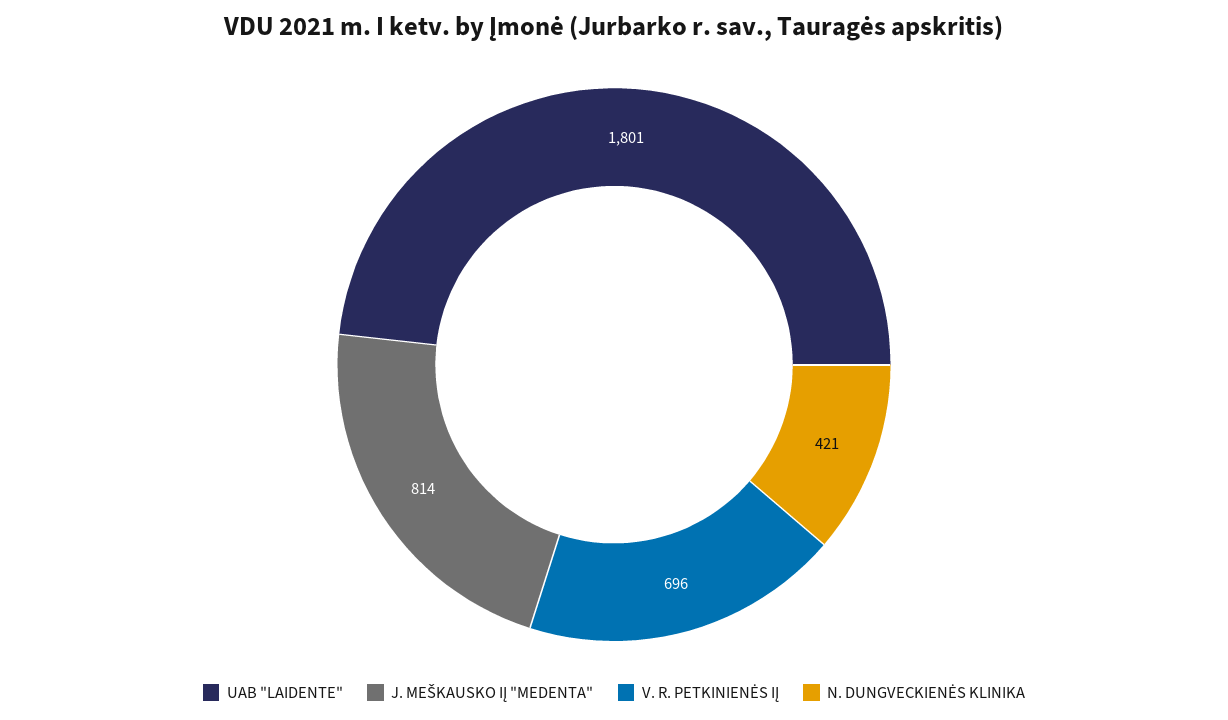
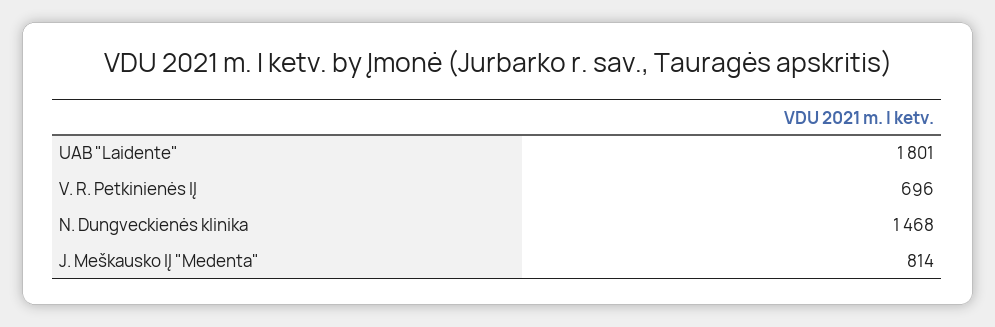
N. DUNGVECKIENĖS KLINIKA: 421 -> 1468

